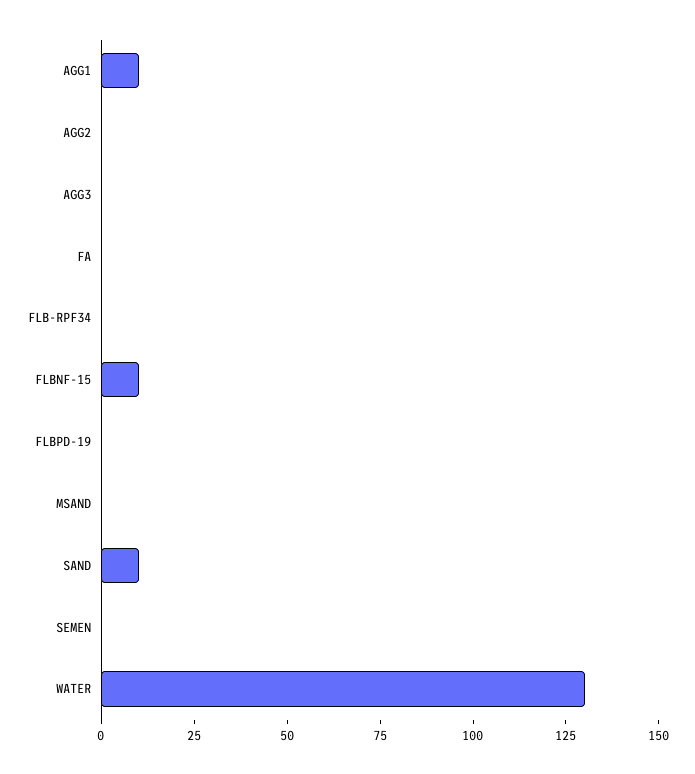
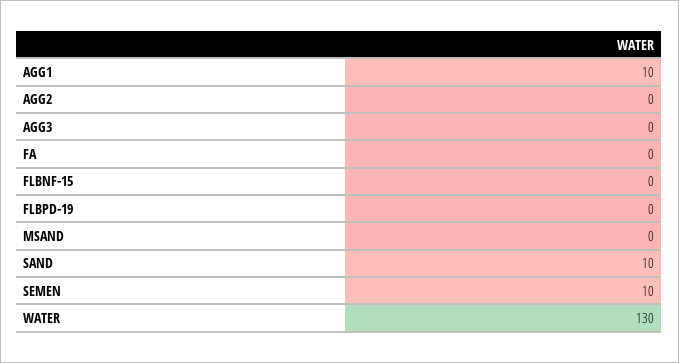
FLB-RPF34: 0 -> none
FLBNF-15: 10 -> 0
SEMEN: 0 -> 10

